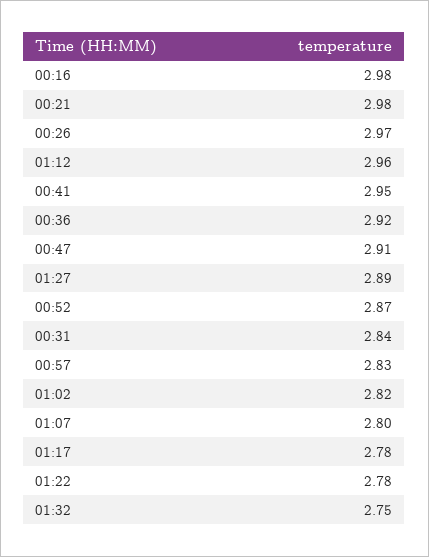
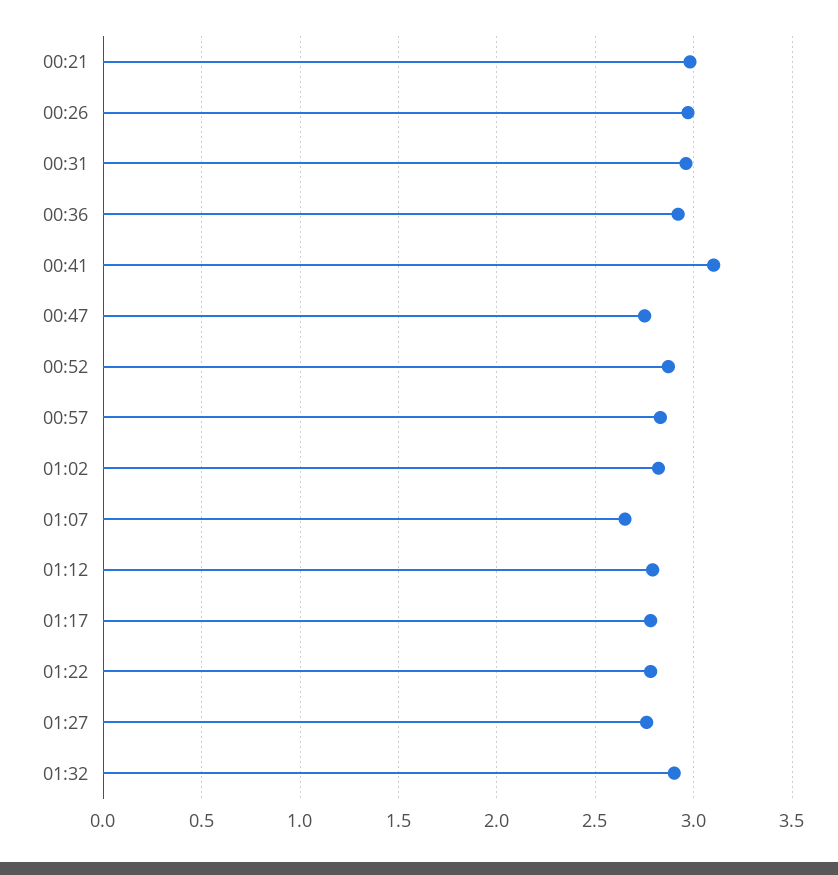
00:16: 2.98 -> none
01:12: 2.96 -> 2.8
00:41: 2.95 -> 3.1
00:47: 2.91 -> 2.75
01:27: 2.89 -> 2.75
00:31: 2.84 -> 2.95
01:07: 2.8 -> 2.65
01:32: 2.75 -> 2.9

